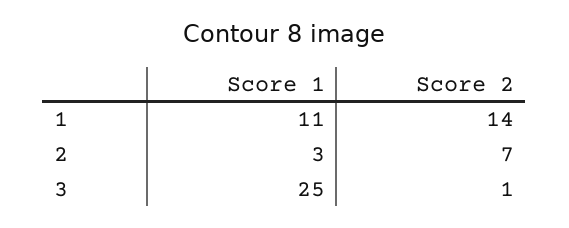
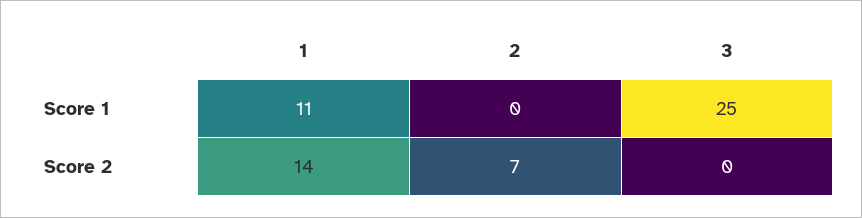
Score 1, 2: 3 -> 0
Score 2, 3: 1 -> 0

